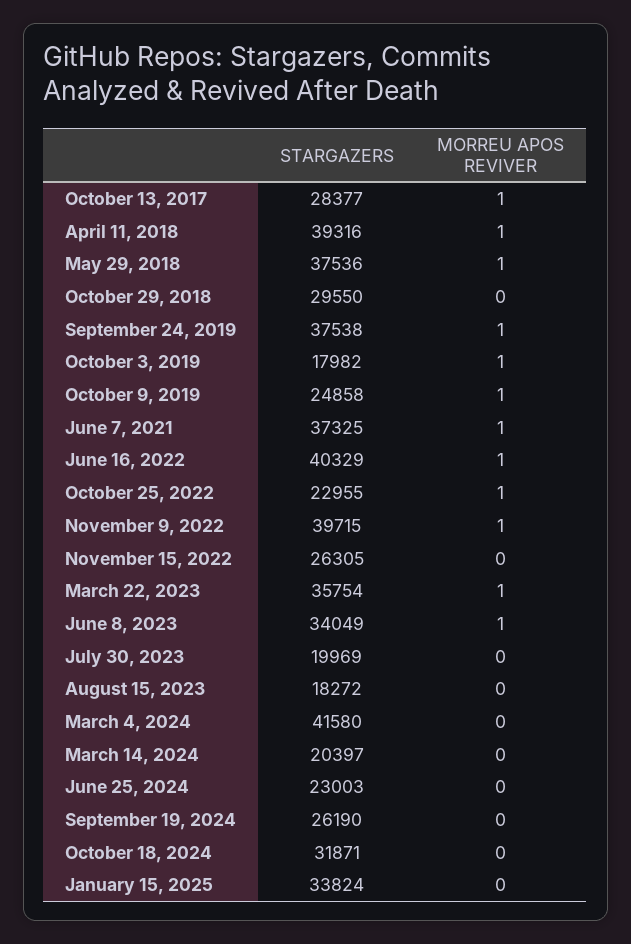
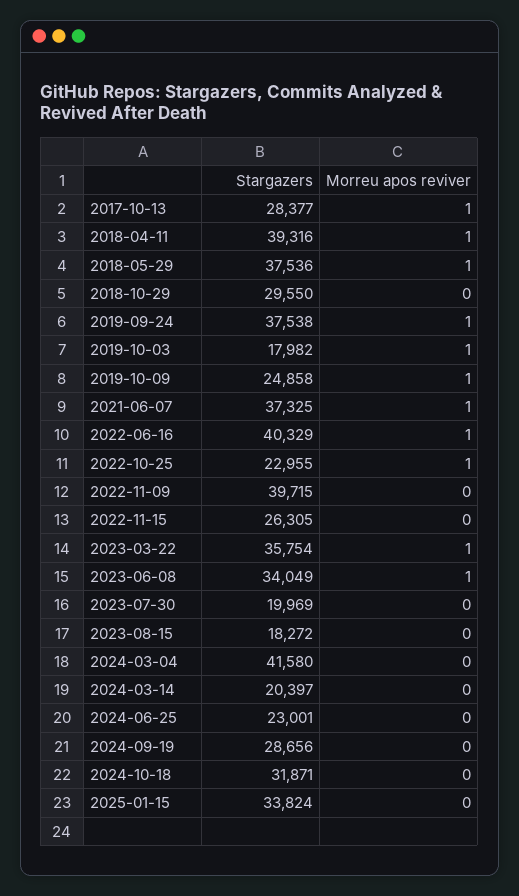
MORREU APOS REVIVER, November 9, 2022: 1 -> 0
STARGAZERS, June 25, 2024: 23003 -> 23001
STARGAZERS, September 19, 2024: 26190 -> 28656

